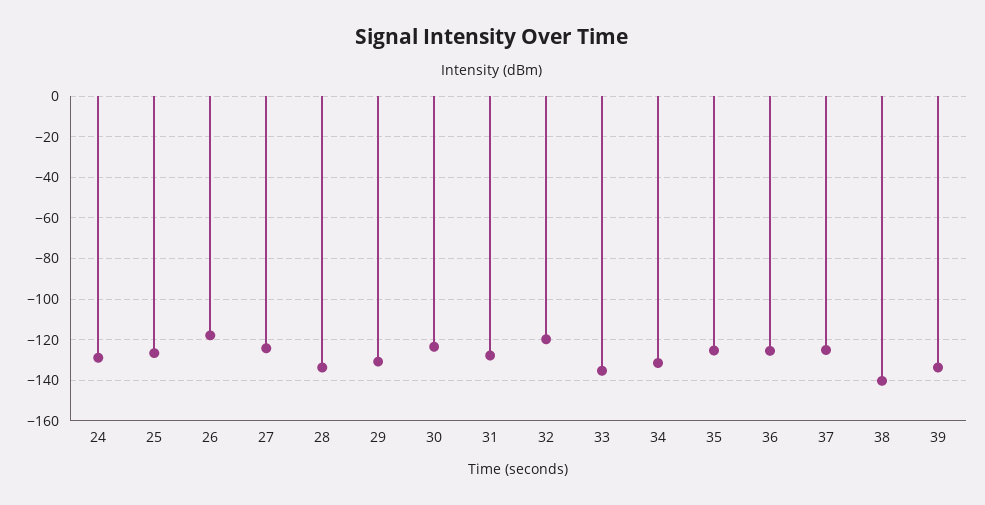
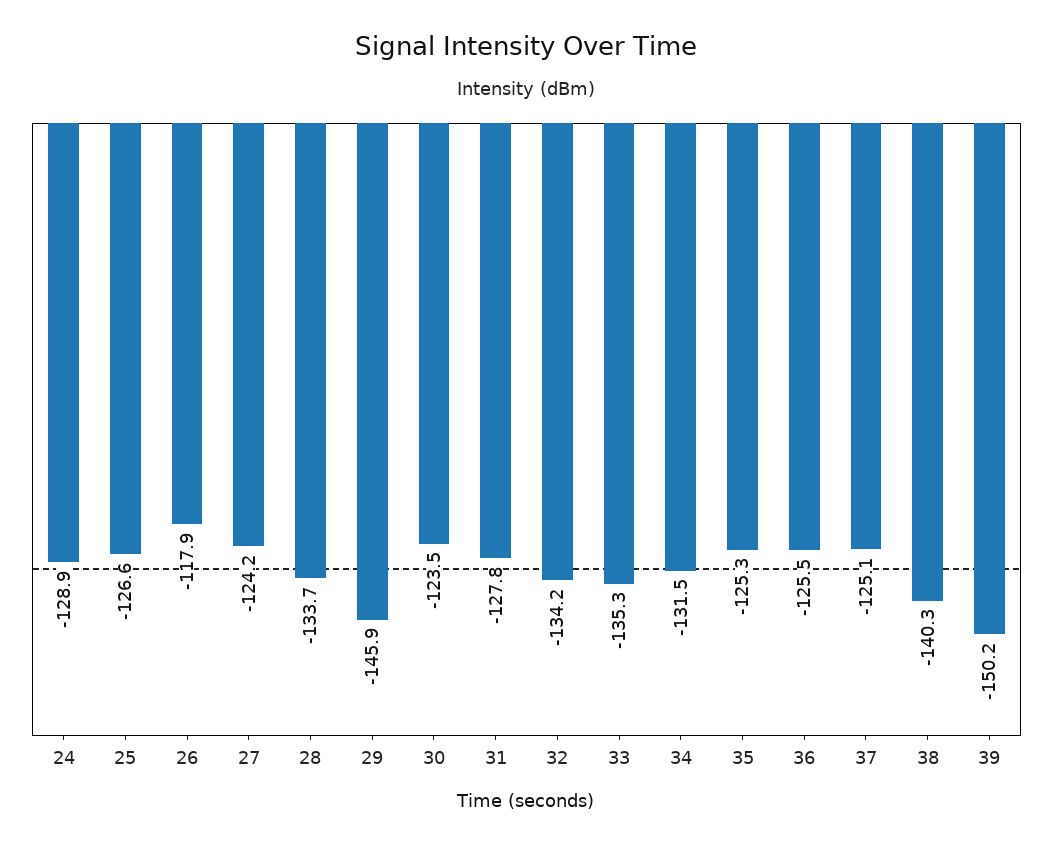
29: -130 -> -145.9
32: -120 -> -134.2
39: -135 -> -150.2

